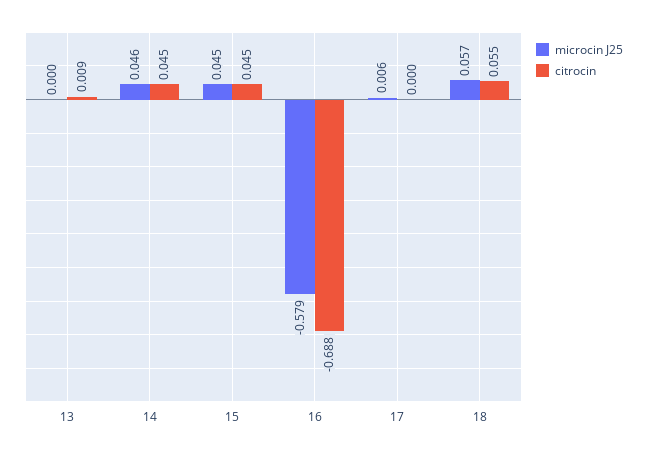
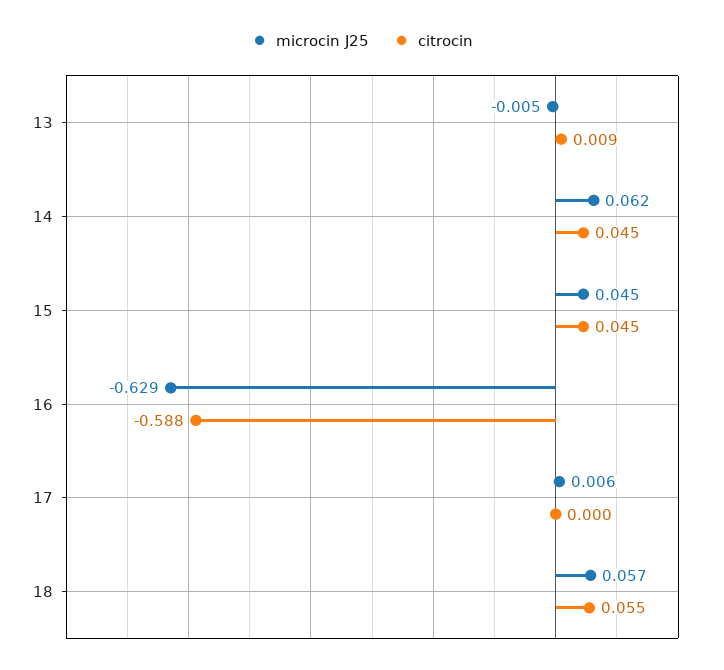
microcin J25, 13: 0 -> -0.005
microcin J25, 14: 0.046 -> 0.062
microcin J25, 16: -0.579 -> -0.629
citrocin, 16: -0.688 -> -0.588

